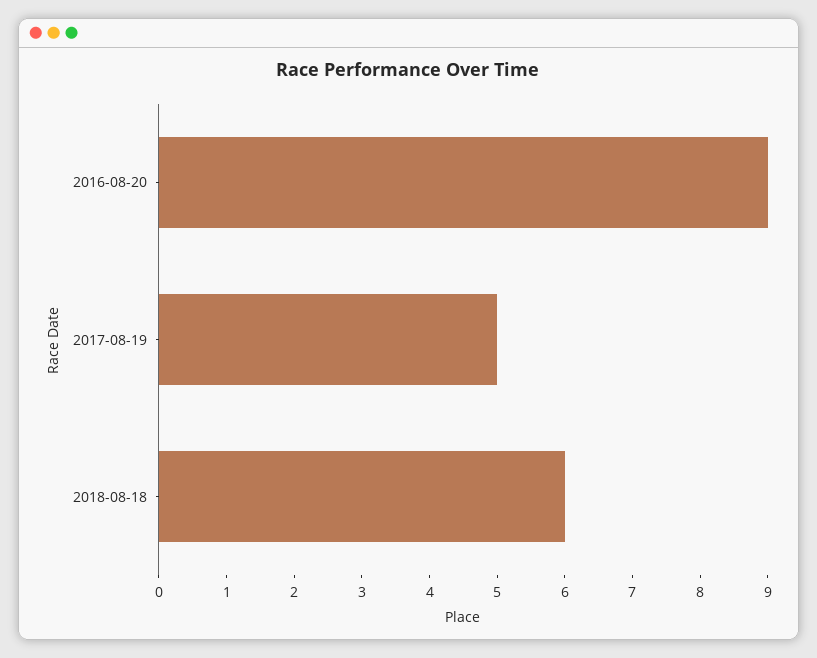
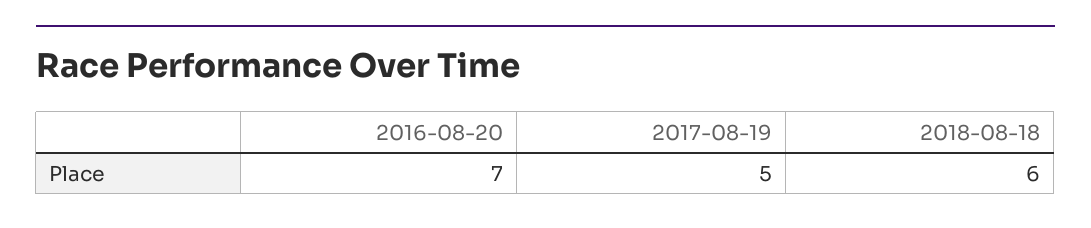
2016-08-20: 9 -> 7

